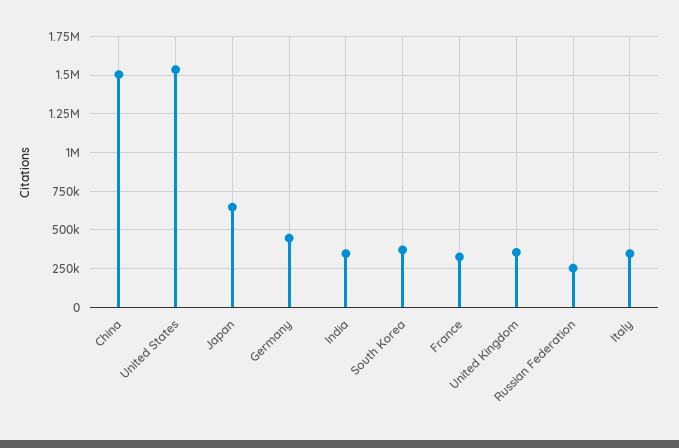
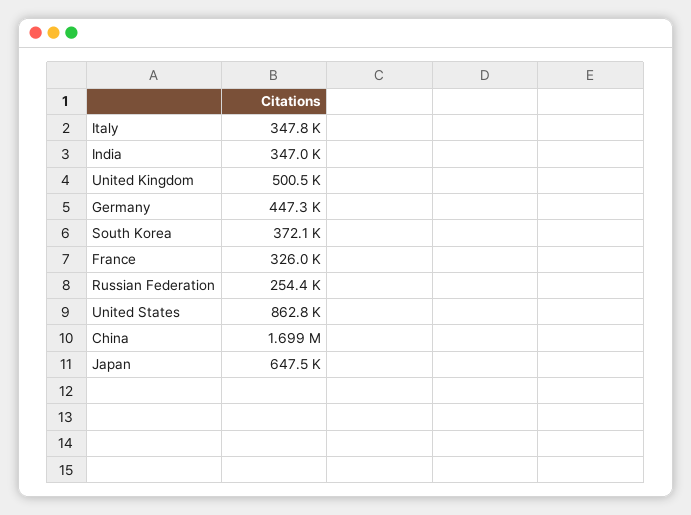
China: 1500000 -> 1699000
United States: 1550000 -> 862800
United Kingdom: 350000 -> 500500

